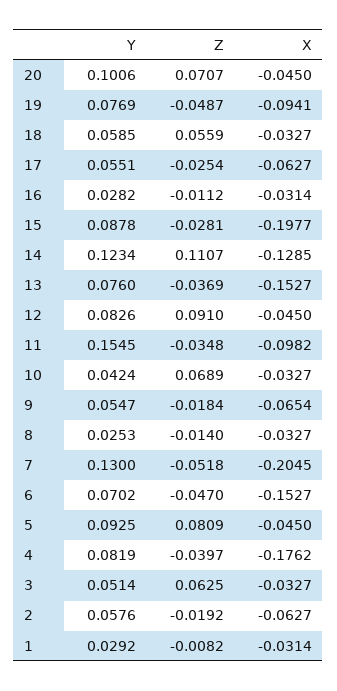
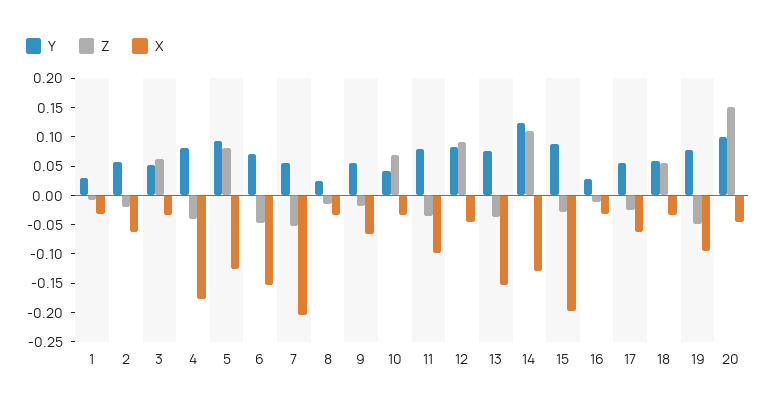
Z, 20: 0.0707 -> 0.15
Y, 11: 0.1545 -> 0.075
Y, 7: 0.13 -> 0.05
X, 5: -0.045 -> -0.125

